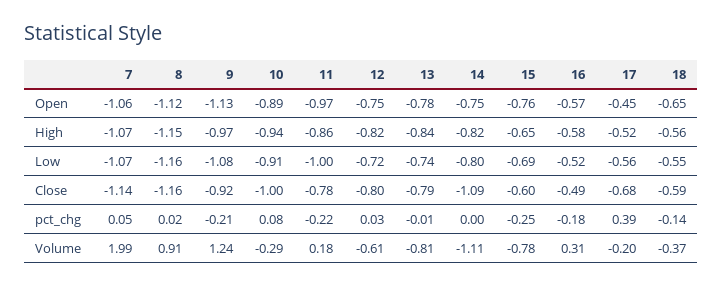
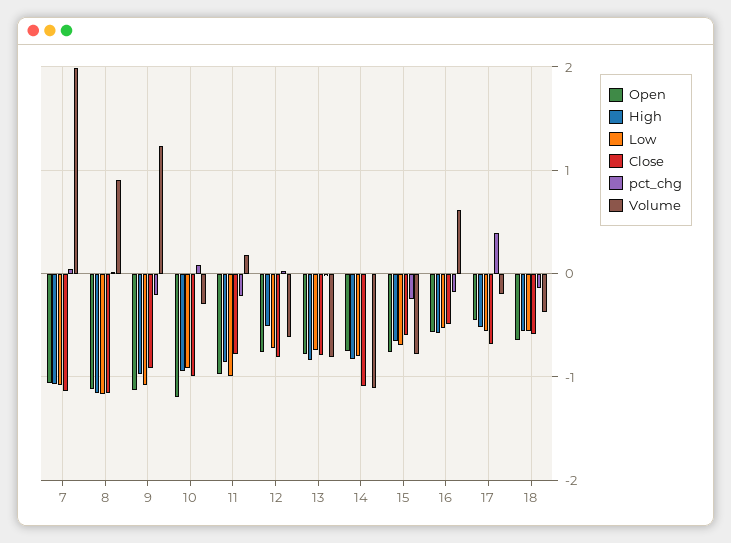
Open, 10: -0.89 -> -1.2
High, 12: -0.82 -> -0.5
Volume, 16: 0.31 -> 0.6

